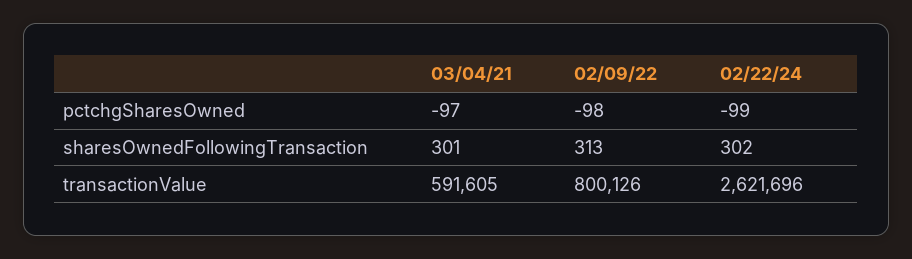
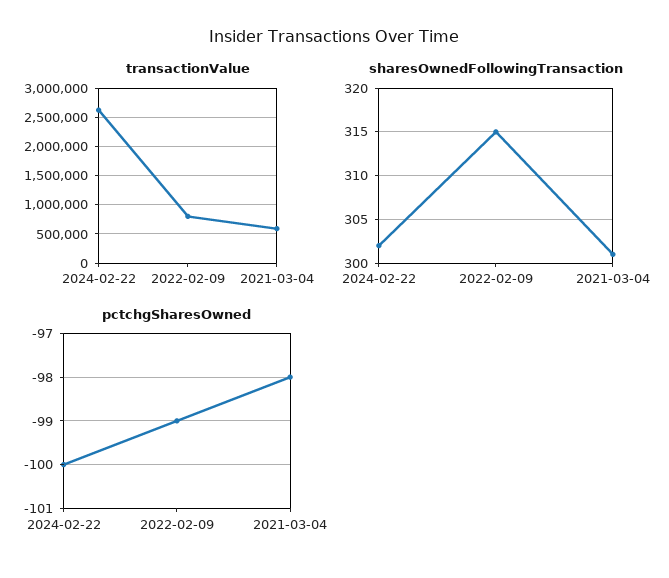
pctchgSharesOwned, 03/04/21: -97 -> -98
pctchgSharesOwned, 02/09/22: -98 -> -99
pctchgSharesOwned, 02/22/24: -99 -> -100
sharesOwnedFollowingTransaction, 02/09/22: 313 -> 315

